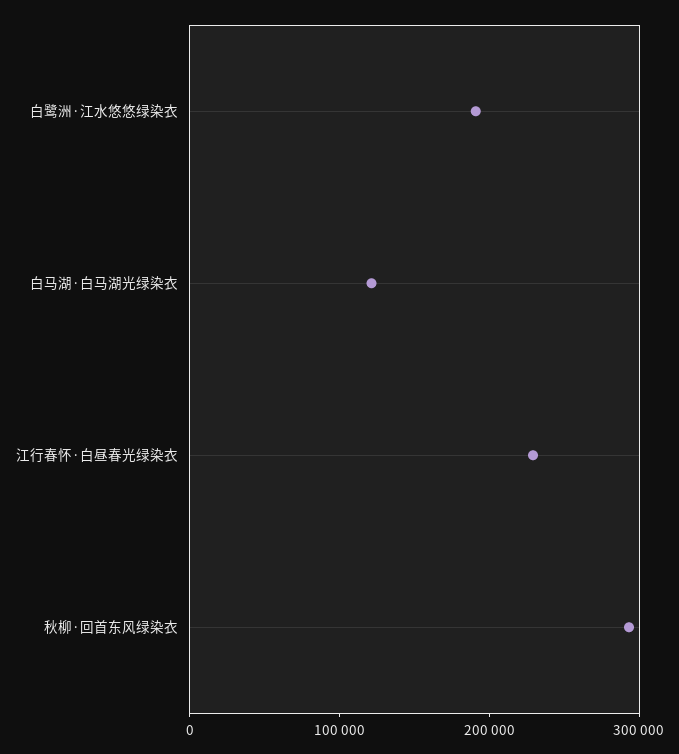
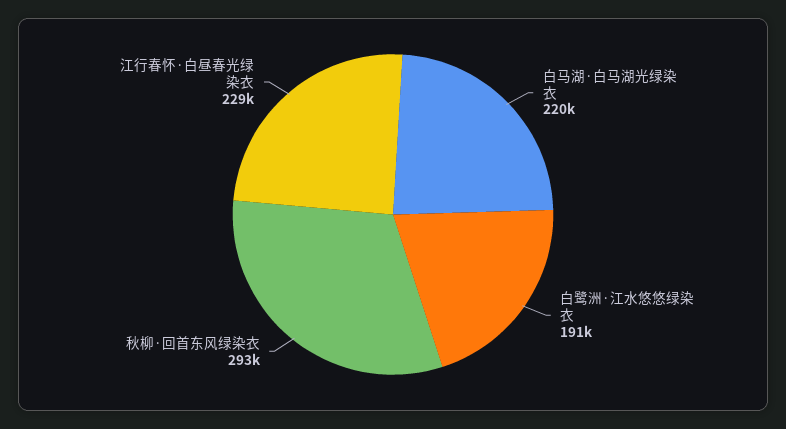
白马湖·白马湖光绿染衣: 120000 -> 220000

